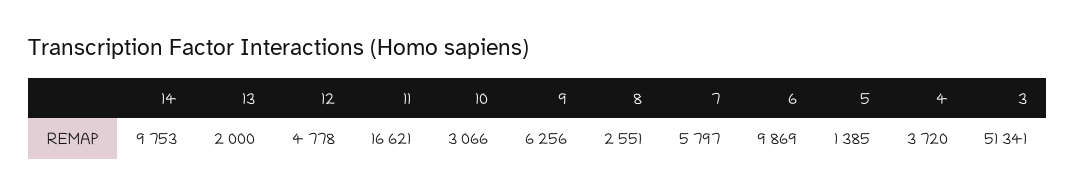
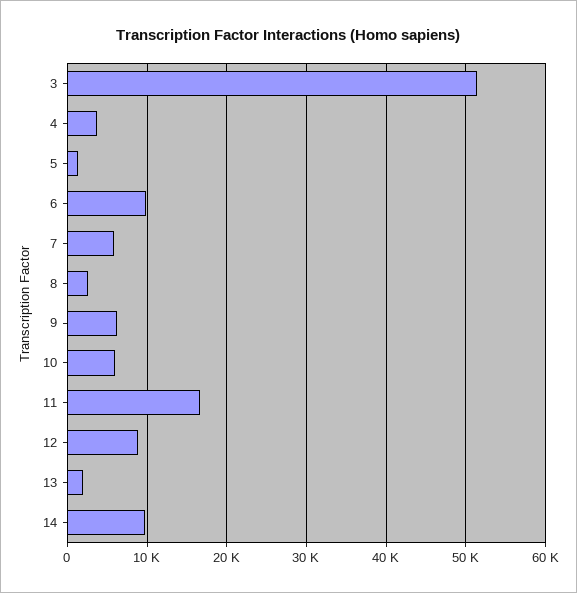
12: 4778 -> 9000
10: 3066 -> 6000

